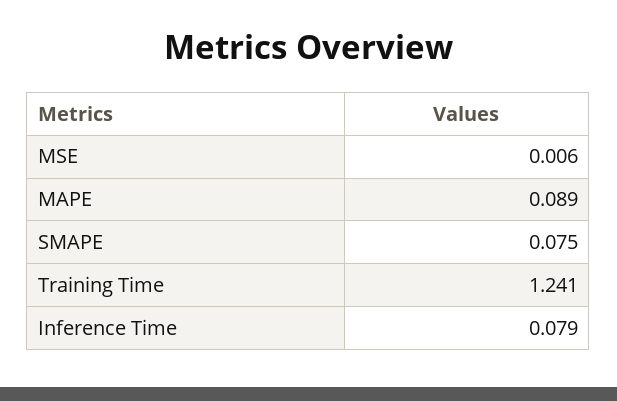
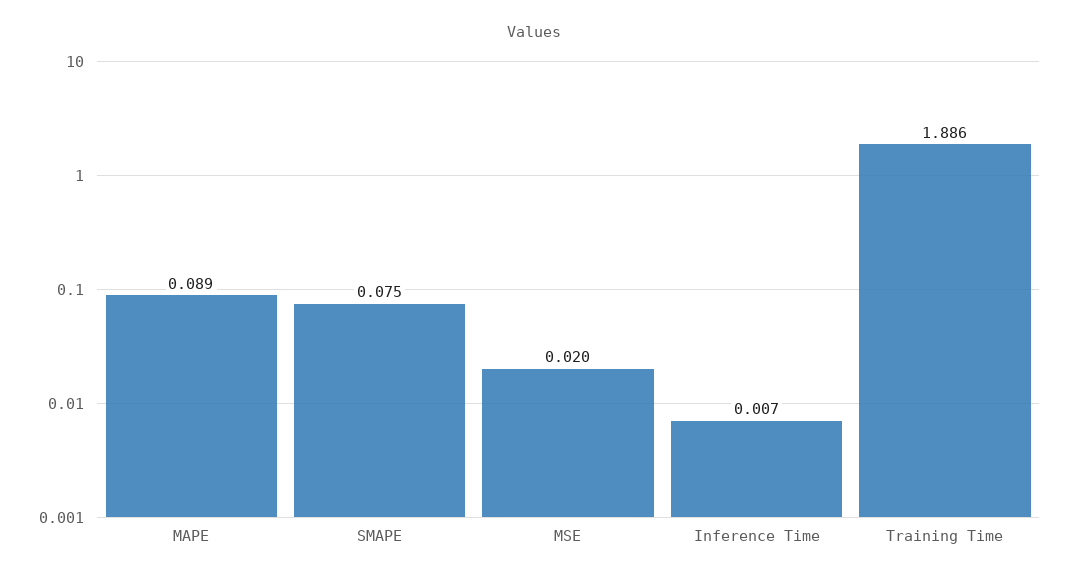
MSE: 0.006 -> 0.02
Training Time: 1.241 -> 1.886
Inference Time: 0.079 -> 0.007

